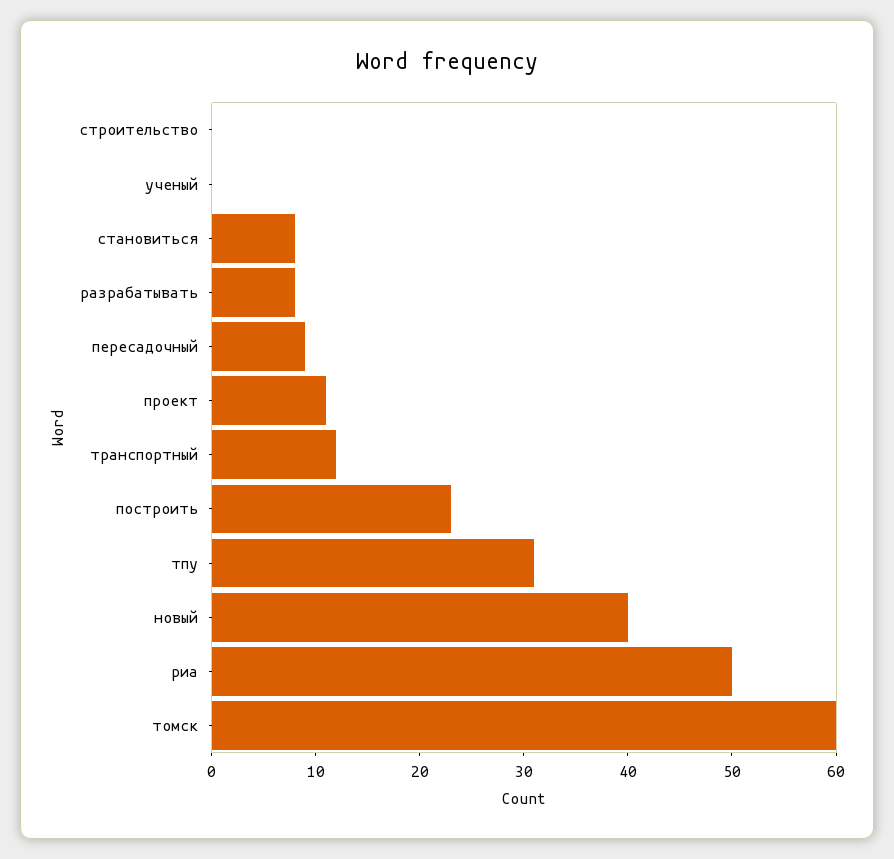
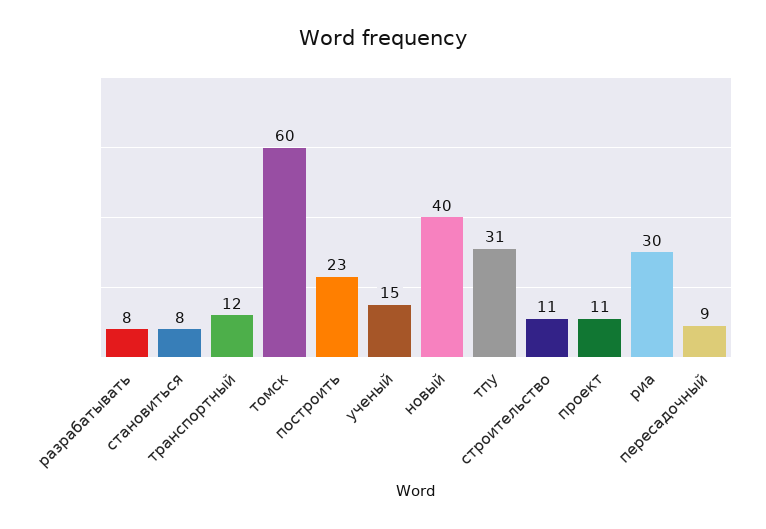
строительство: 0 -> 11
ученый: 0 -> 15
риа: 50 -> 30

